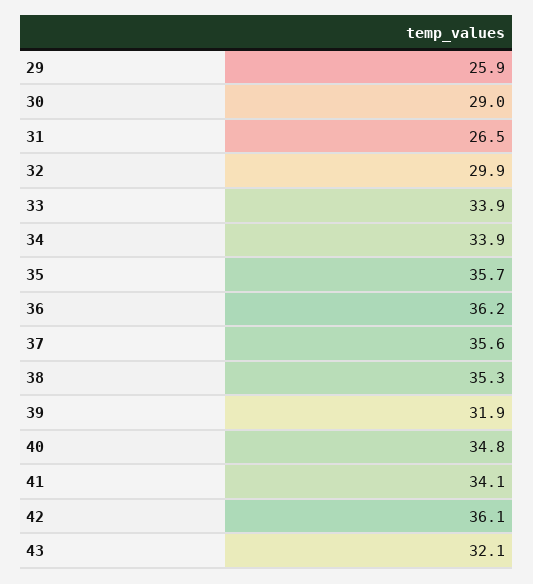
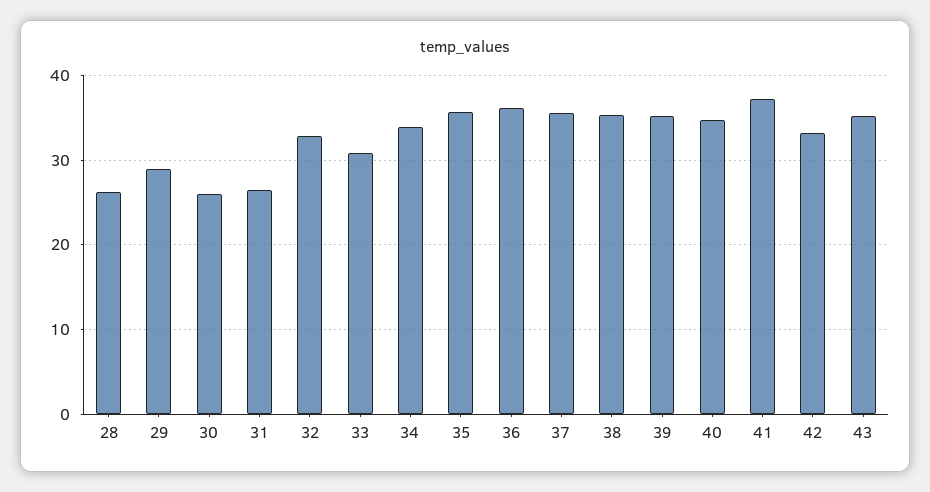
29: 25.9 -> 29
30: 29 -> 26
32: 29.9 -> 33
33: 33.9 -> 31
39: 31.9 -> 35
41: 34.1 -> 37
42: 36.1 -> 33
43: 32.1 -> 35
28: none -> 26

